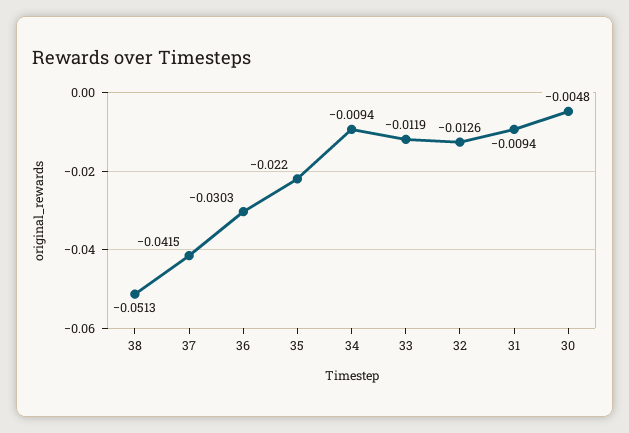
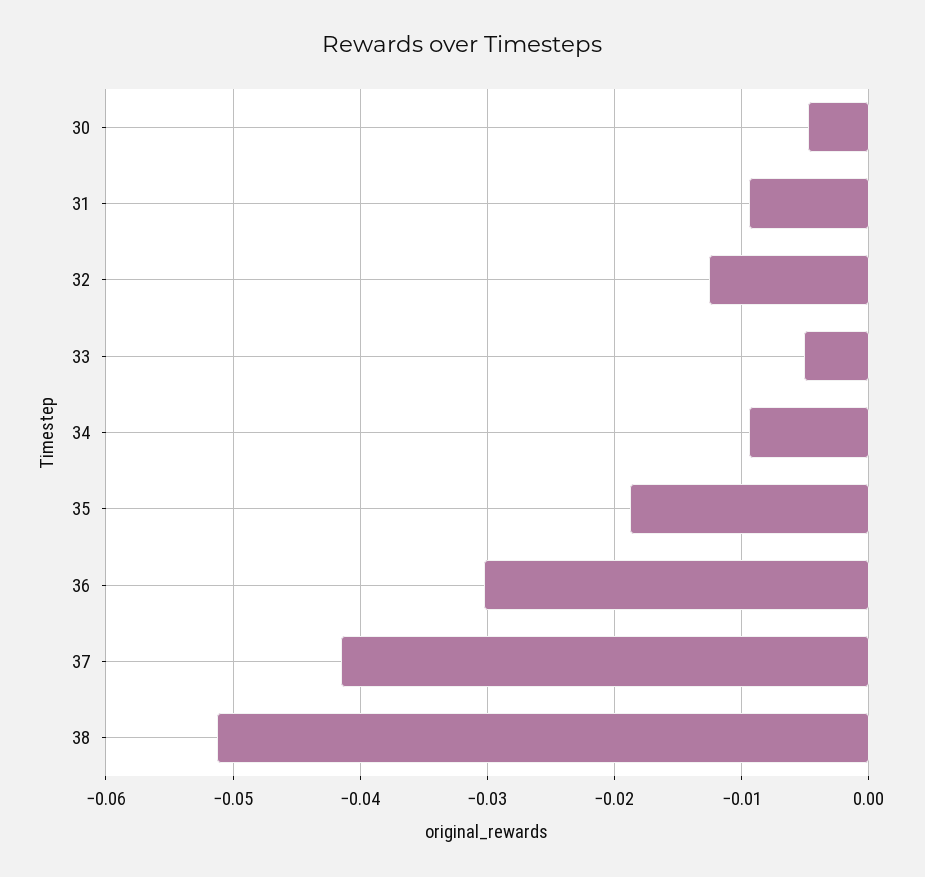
35: -0.022 -> -0.019
33: -0.0119 -> -0.005

